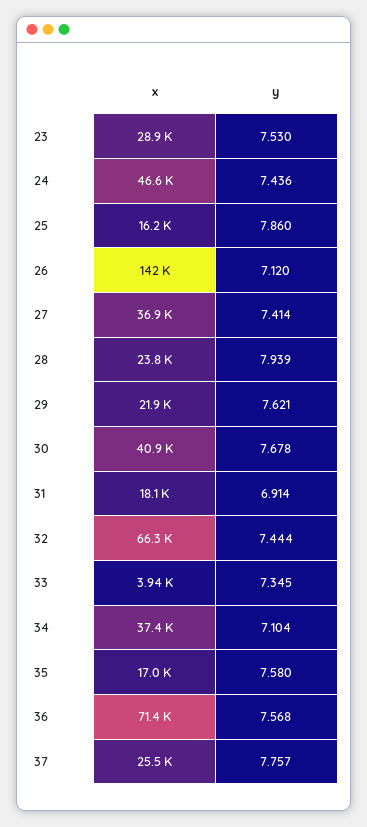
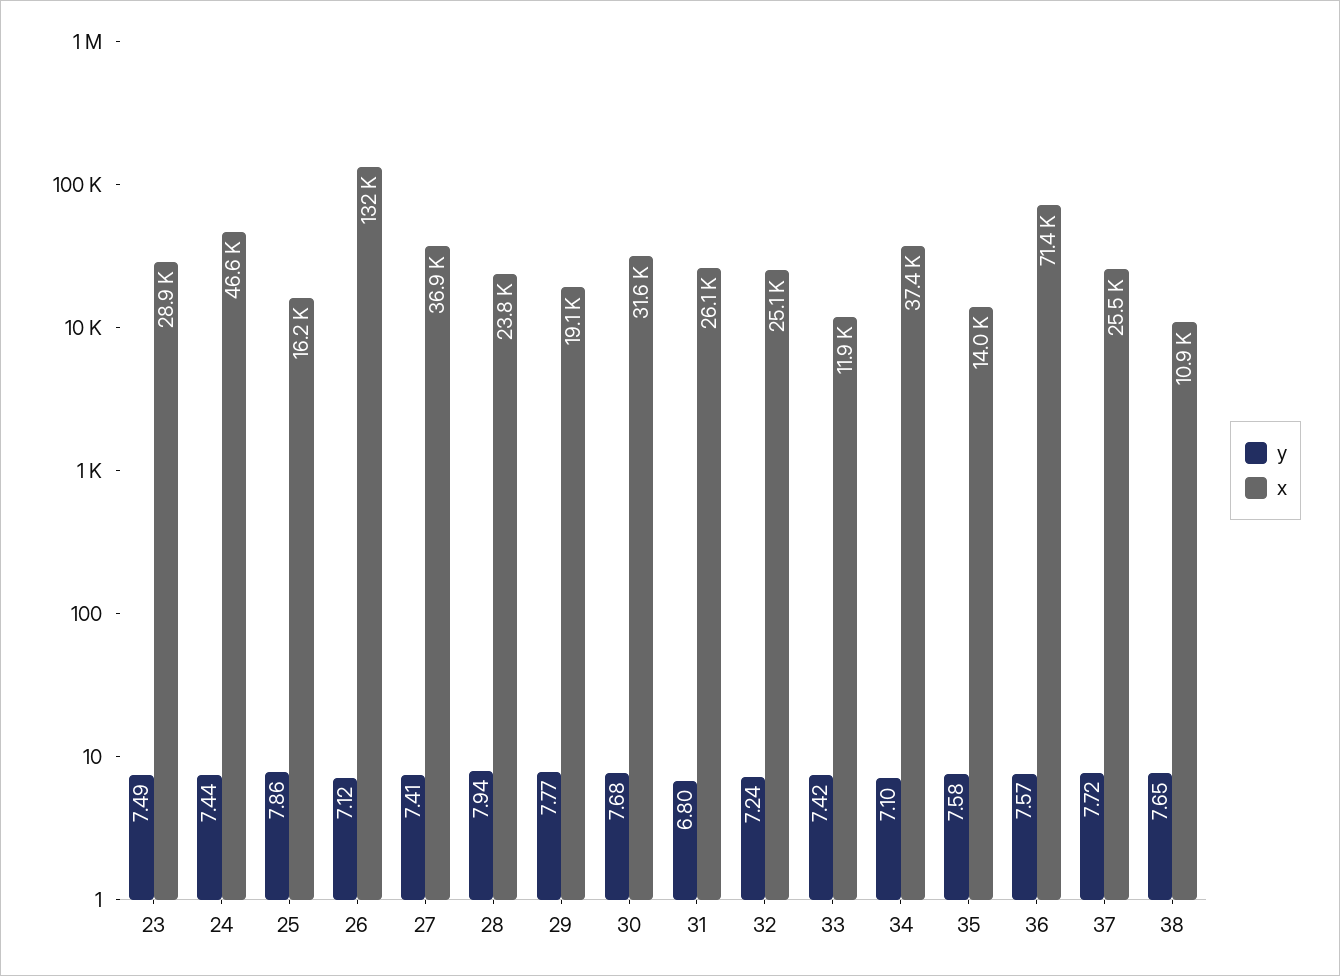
y, 23: 7.53 -> 7.49
x, 26: 142000 -> 132000
x, 29: 21900 -> 19100
y, 29: 7.621 -> 7.77
x, 30: 40900 -> 31600
x, 31: 18100 -> 26100
y, 31: 6.914 -> 6.8
x, 32: 66300 -> 25100
y, 32: 7.444 -> 7.24
x, 33: 3940 -> 11900
y, 33: 7.345 -> 7.42
x, 35: 17000 -> 14000
y, 37: 7.757 -> 7.72
y, 38: none -> 7.65
x, 38: none -> 10900

